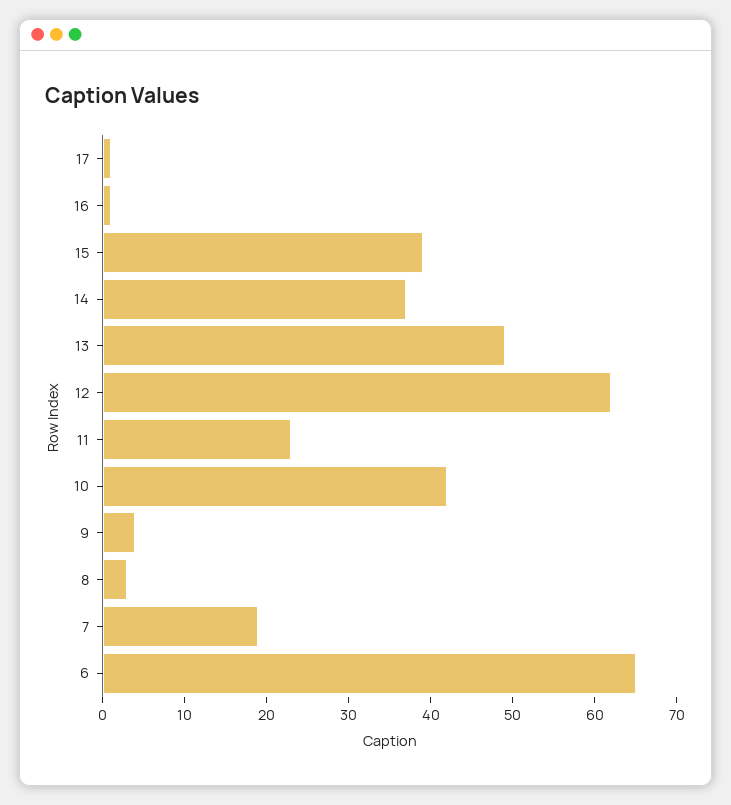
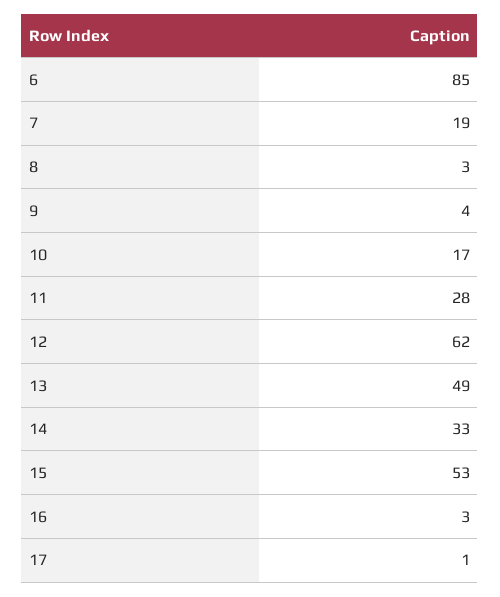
16: 1 -> 3
15: 39 -> 53
14: 37 -> 33
11: 23 -> 28
10: 42 -> 17
6: 65 -> 85

